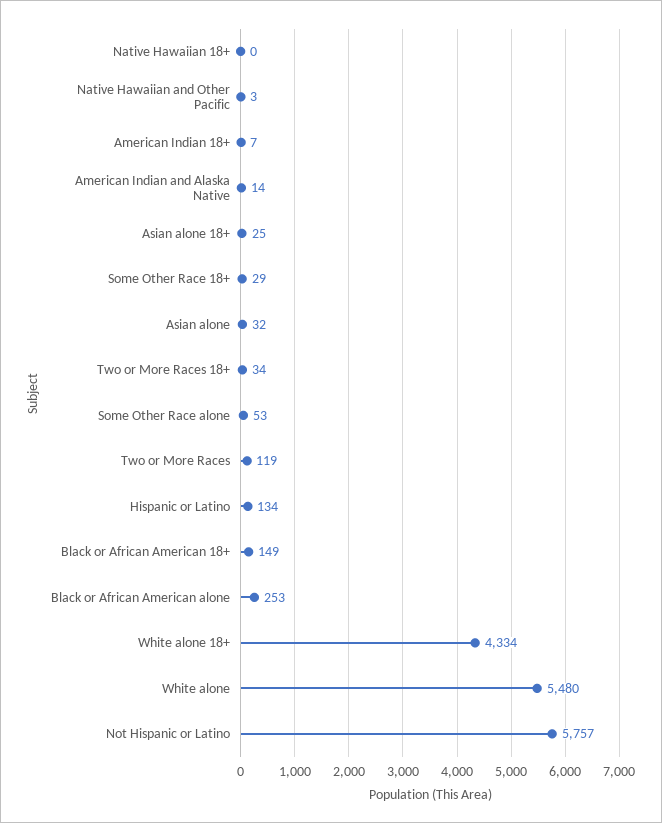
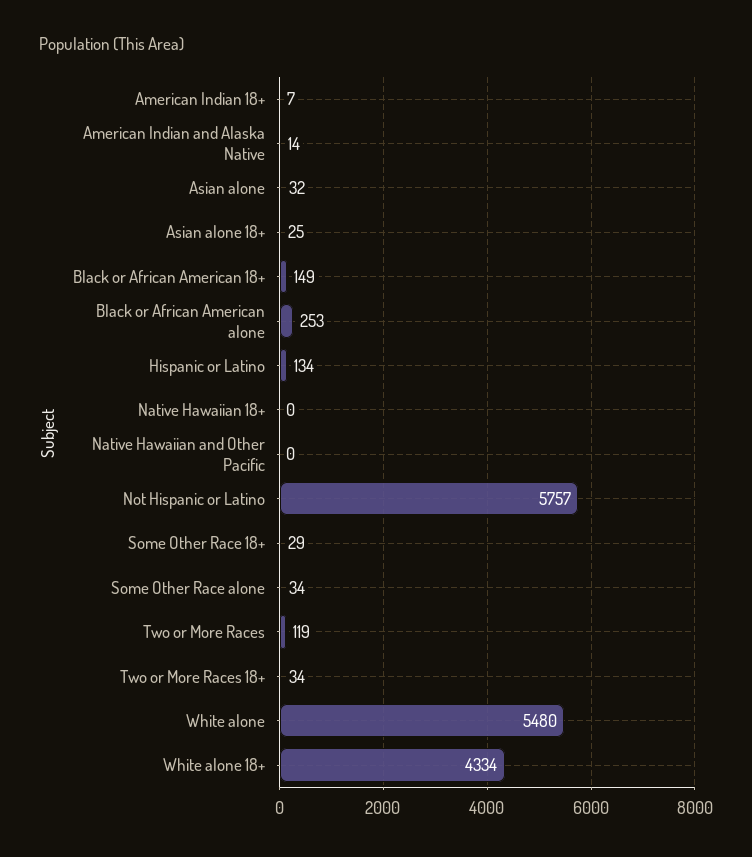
Native Hawaiian and Other Pacific: 3 -> 0
Some Other Race alone: 53 -> 34

